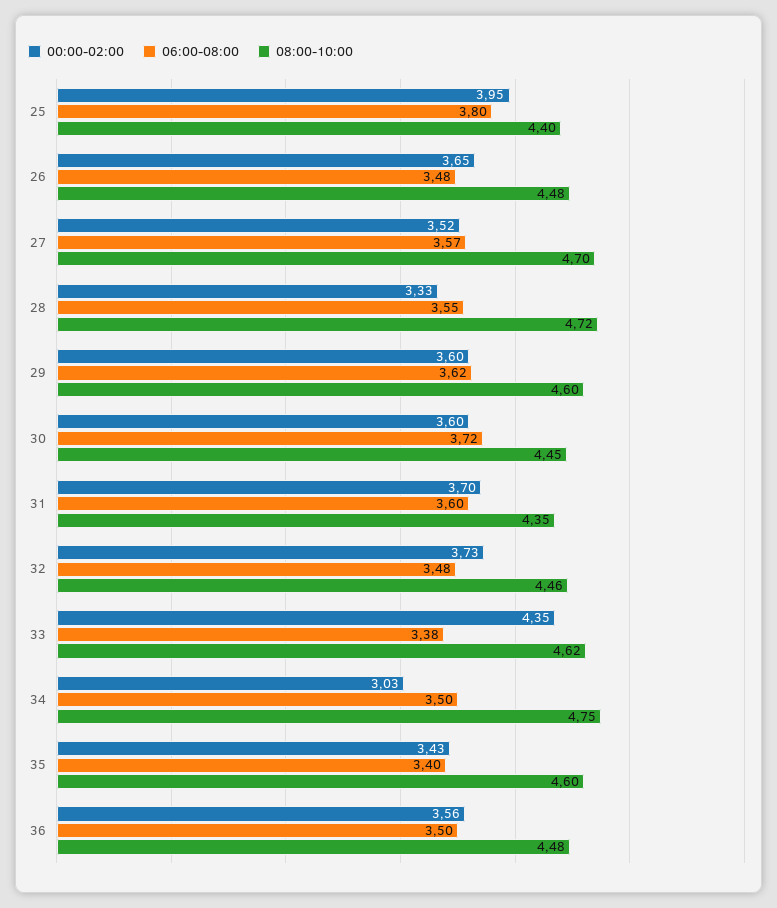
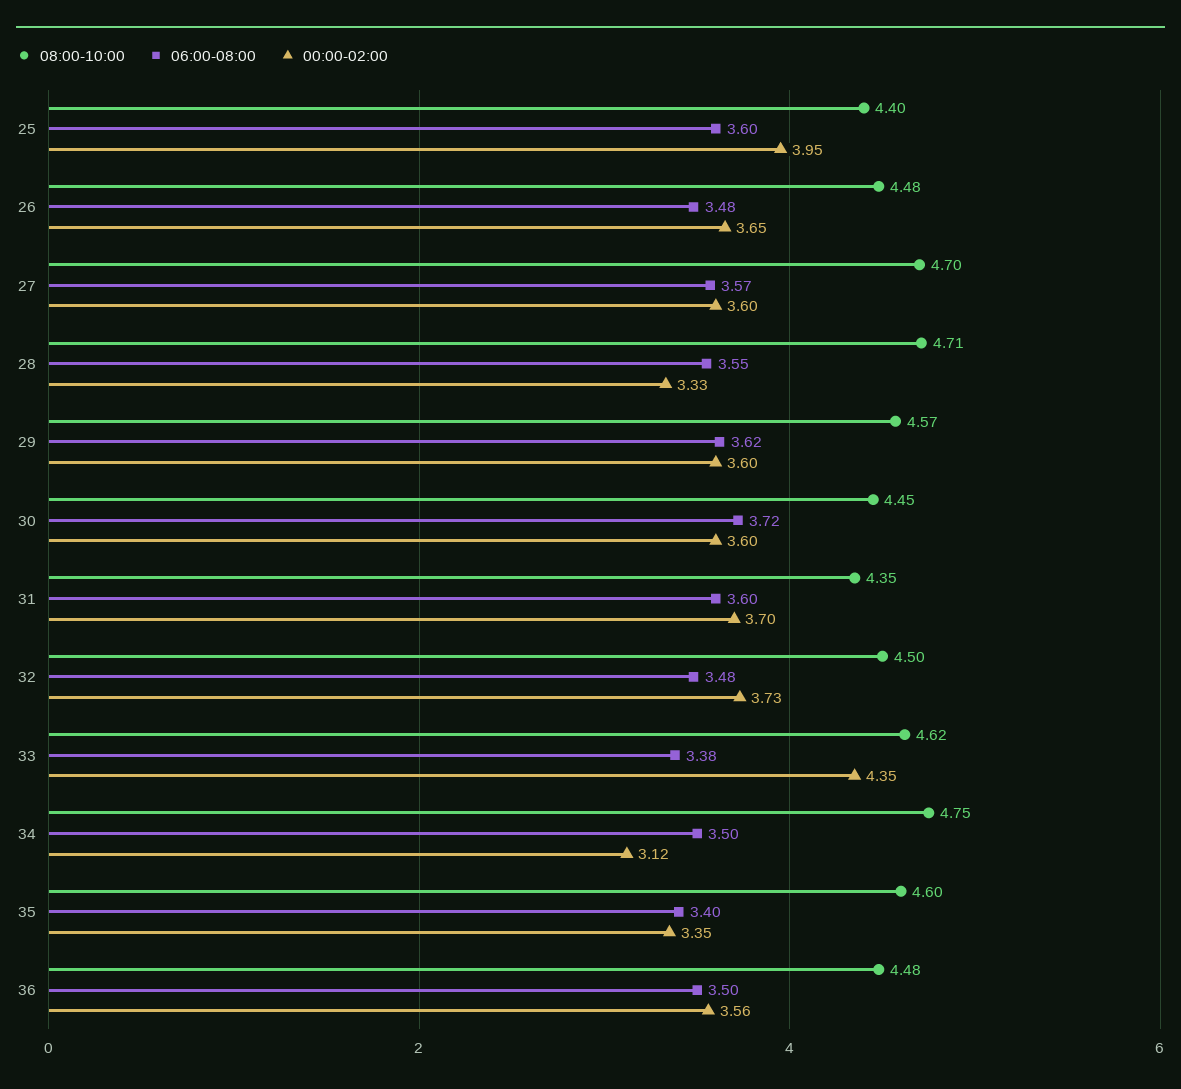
06:00-08:00, 25: 3.8 -> 3.6
00:00-02:00, 27: 3.52 -> 3.6
08:00-10:00, 28: 4.72 -> 4.71
08:00-10:00, 29: 4.6 -> 4.57
08:00-10:00, 32: 4.46 -> 4.5
00:00-02:00, 34: 3.03 -> 3.12
00:00-02:00, 35: 3.43 -> 3.35

